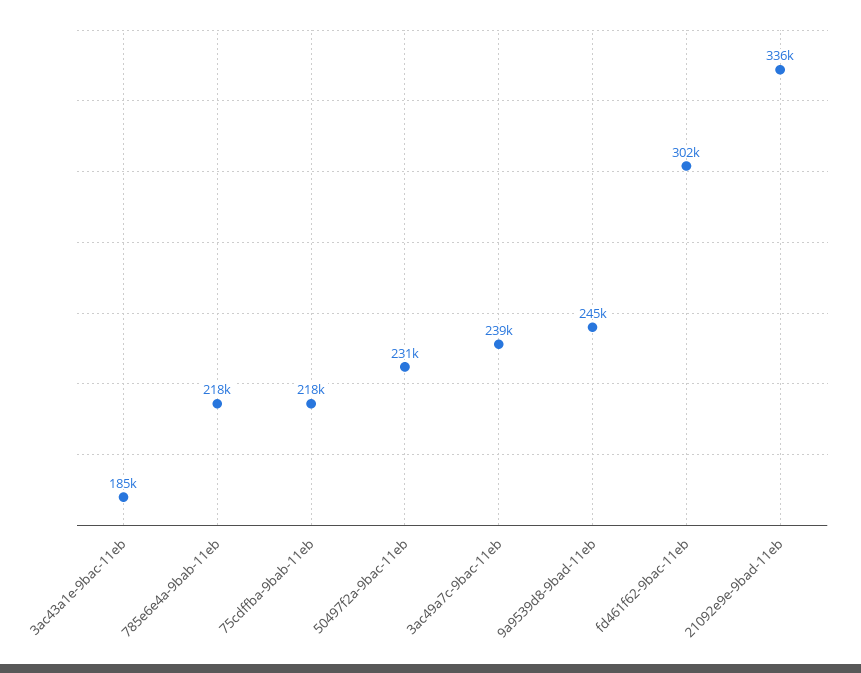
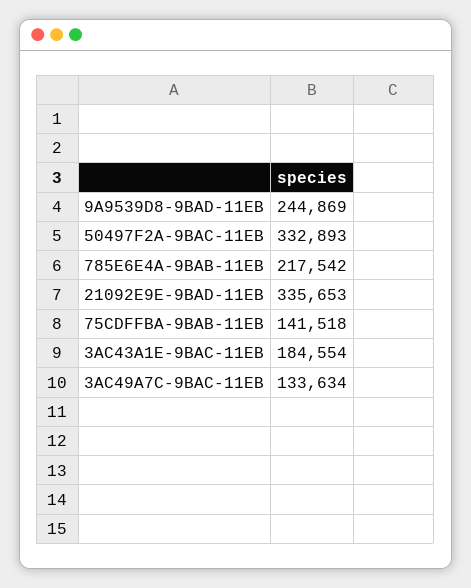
75cdffba-9bab-11eb: 218000 -> 141518
50497f2a-9bac-11eb: 231000 -> 332893
3ac49a7c-9bac-11eb: 239000 -> 133634
fd461f62-9bac-11eb: 302000 -> none

